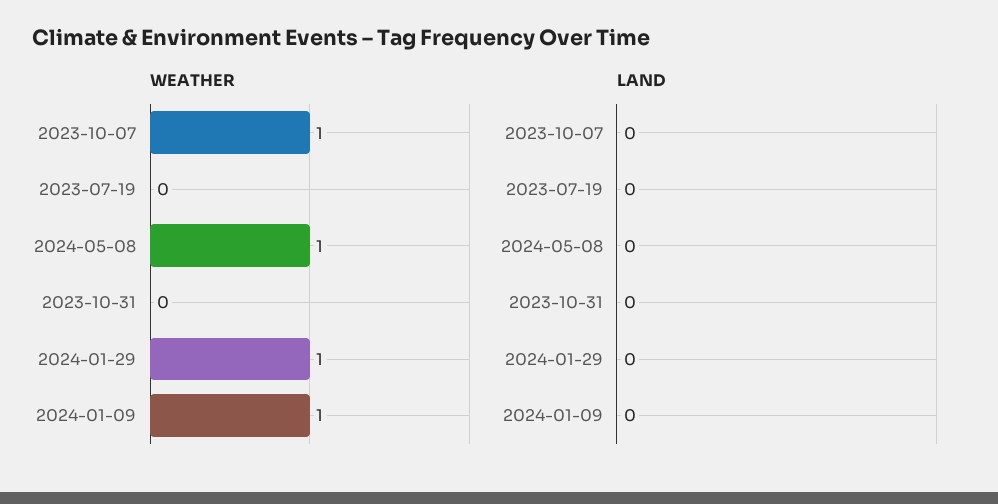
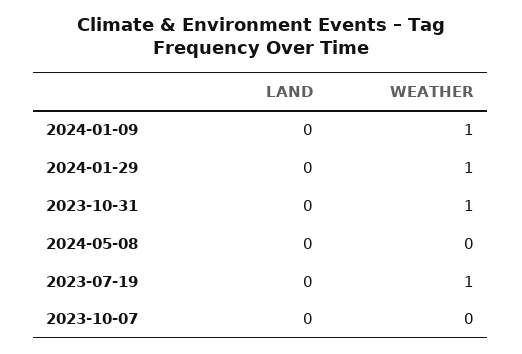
WEATHER, 2023-10-07: 1 -> 0
WEATHER, 2023-07-19: 0 -> 1
WEATHER, 2024-05-08: 1 -> 0
WEATHER, 2023-10-31: 0 -> 1

